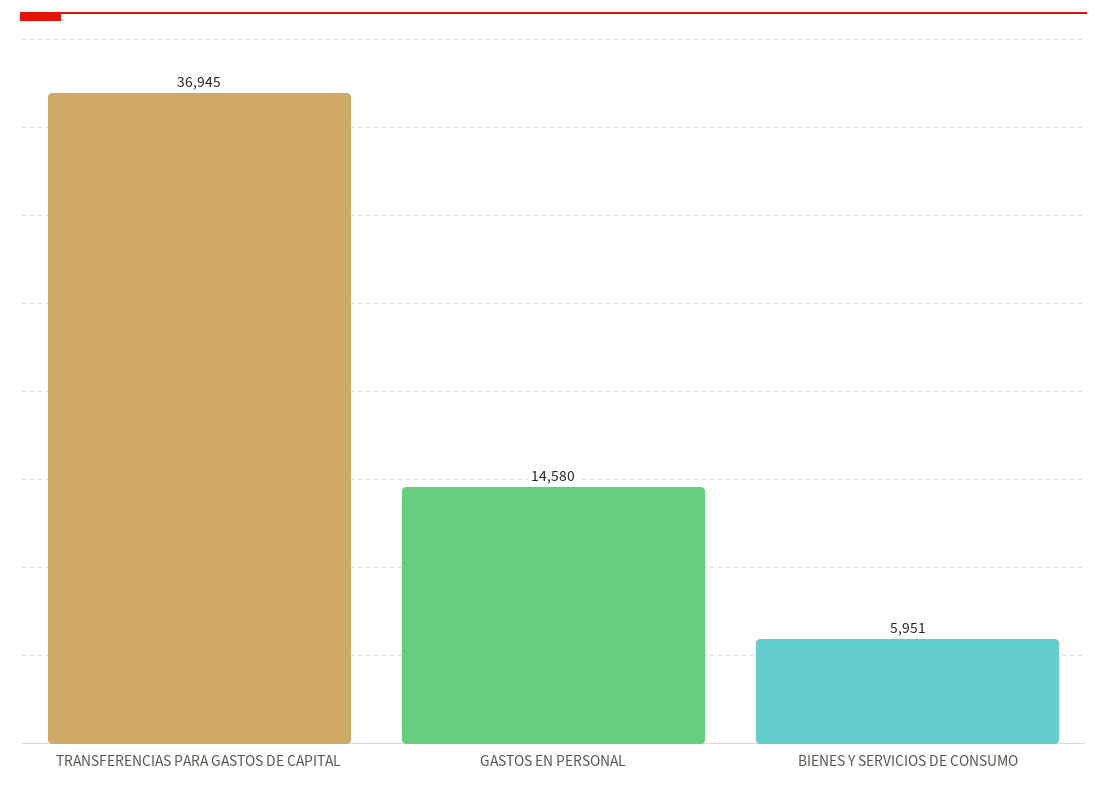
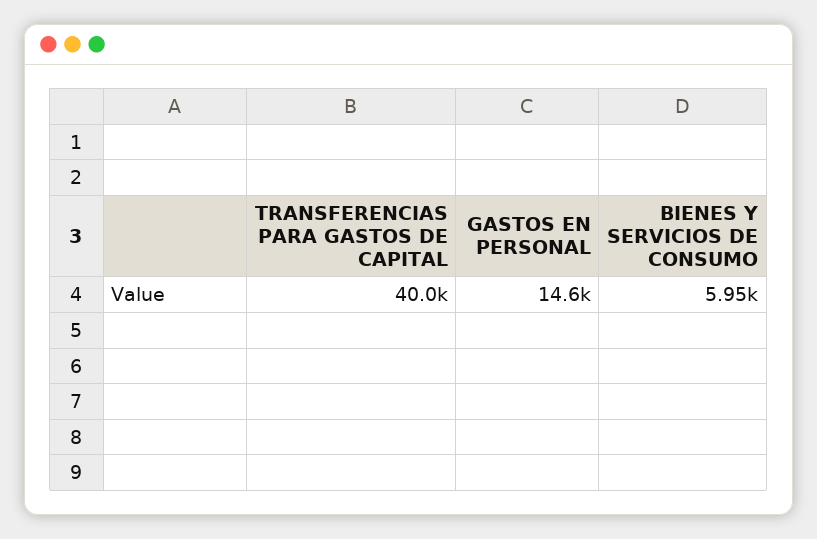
TRANSFERENCIAS PARA GASTOS DE CAPITAL: 36945 -> 40000

